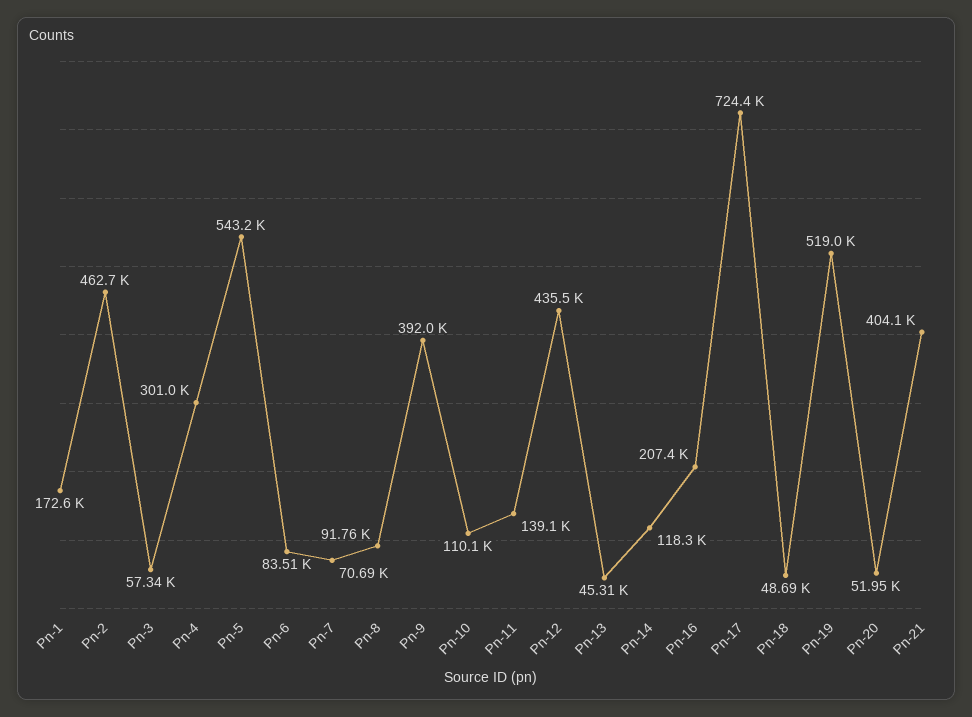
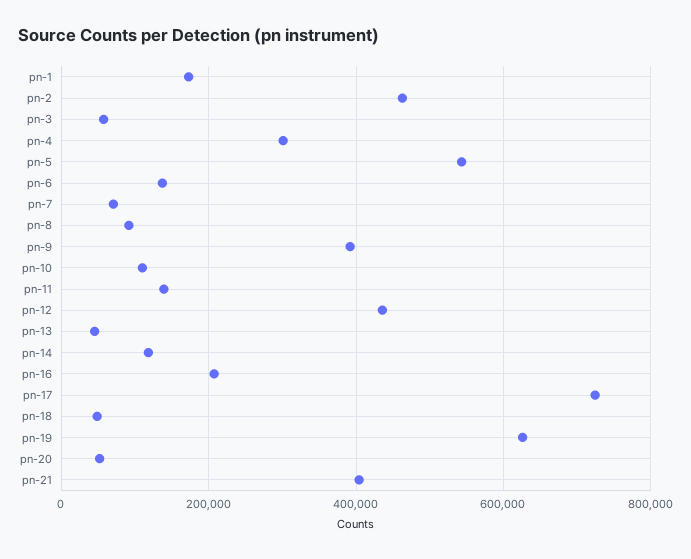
Pn-6: 83510 -> 140000
Pn-19: 519000 -> 620000

